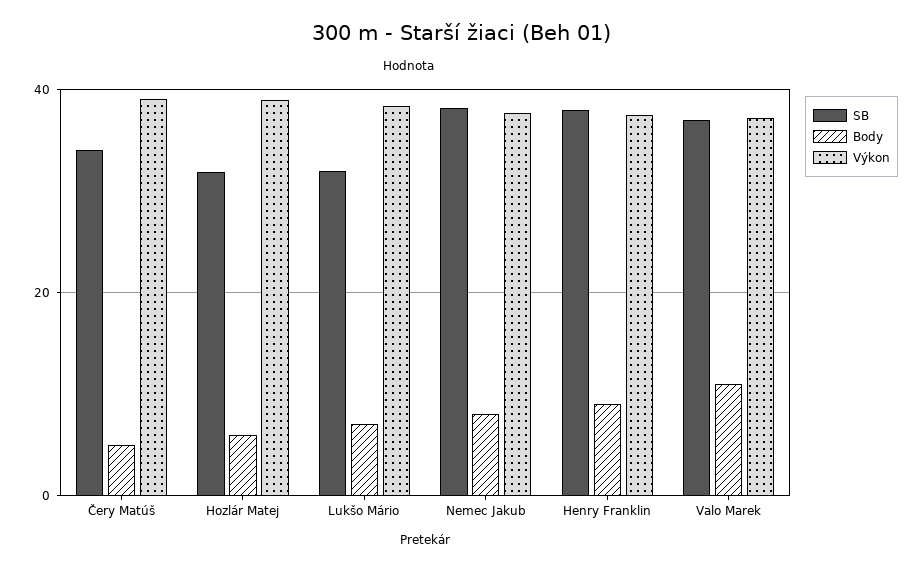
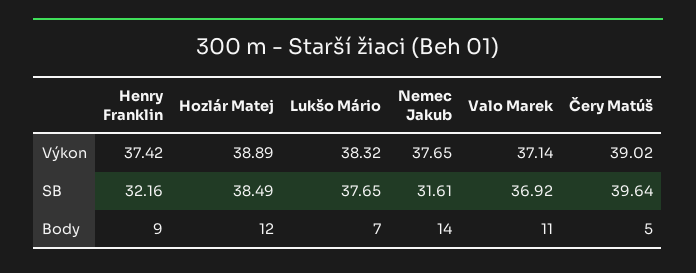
SB, Čery Matúš: 34 -> 39.64
SB, Hozlár Matej: 32 -> 38.49
Body, Hozlár Matej: 6 -> 12
SB, Lukšo Mário: 32 -> 37.65
SB, Nemec Jakub: 38 -> 31.61
Body, Nemec Jakub: 8 -> 14
SB, Henry Franklin: 38 -> 32.16

